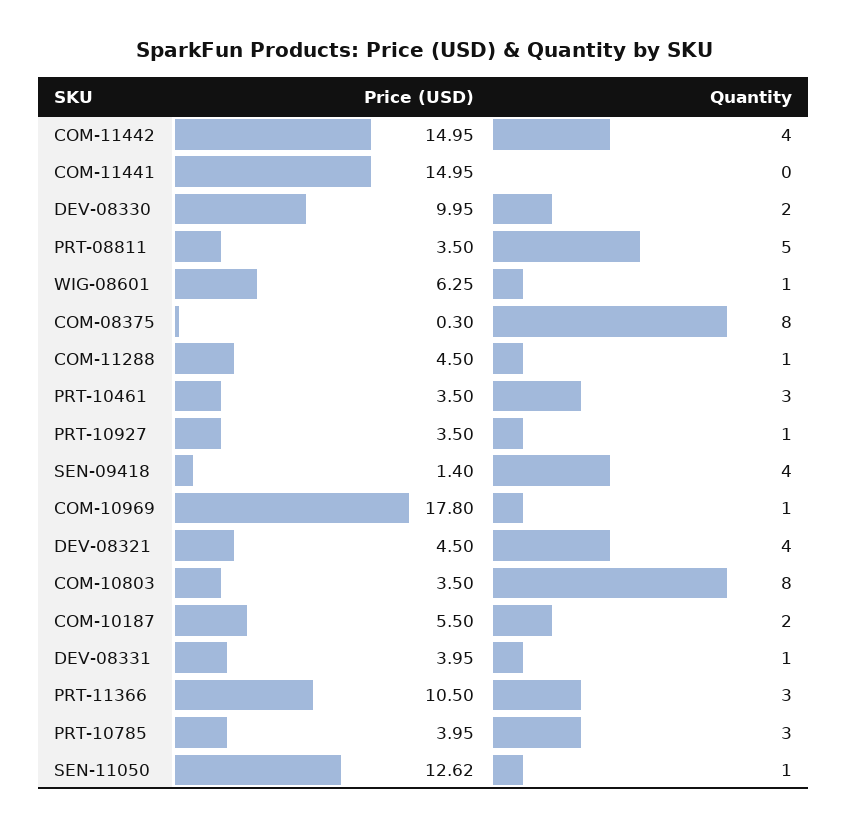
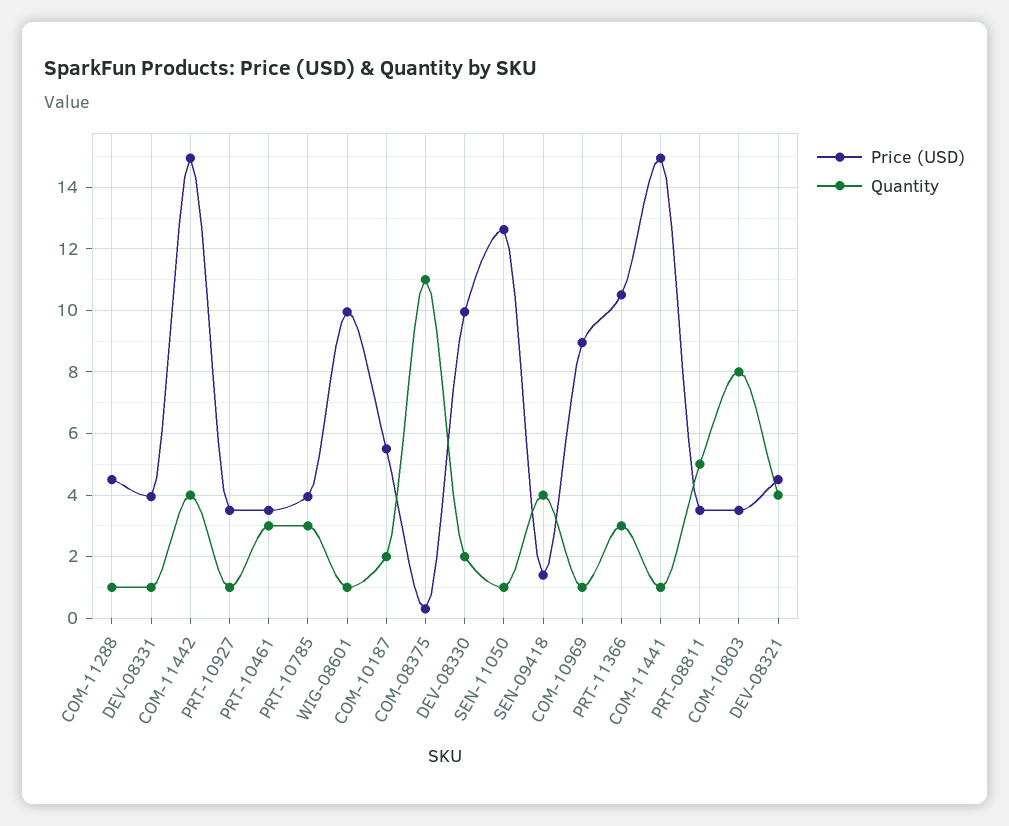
Quantity, COM-11441: 0 -> 1
Price (USD), WIG-08601: 6.25 -> 10
Quantity, COM-08375: 8 -> 11
Price (USD), COM-10969: 17.8 -> 9

